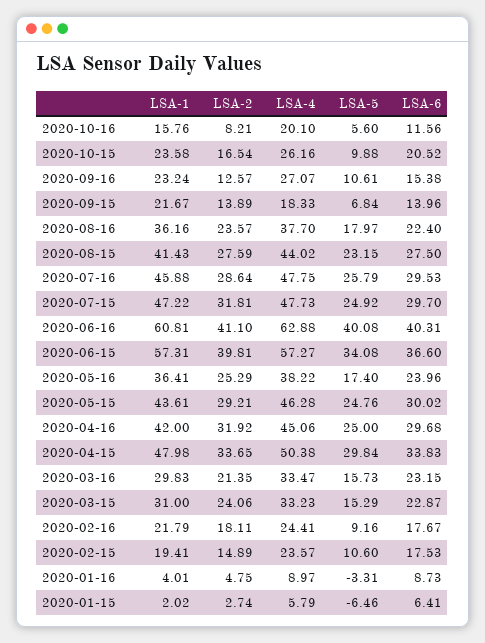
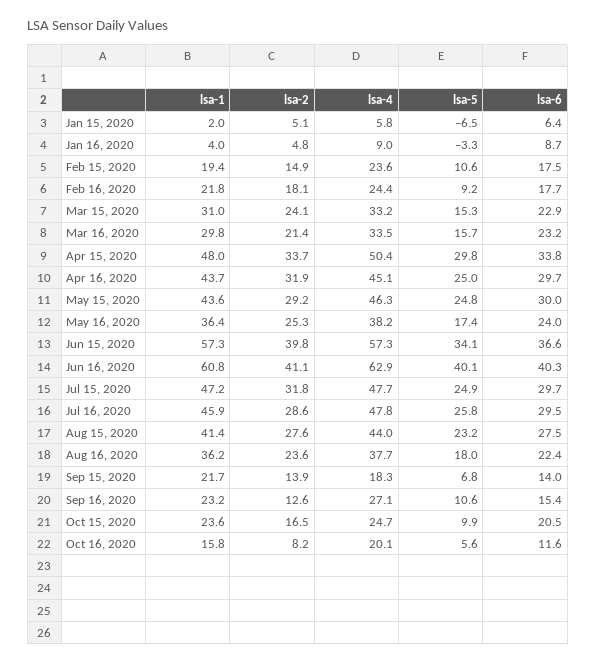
LSA-4, 2020-10-15: 26.16 -> 24.7
LSA-1, 2020-04-16: 42 -> 43.7
LSA-2, 2020-01-15: 2.74 -> 5.1

